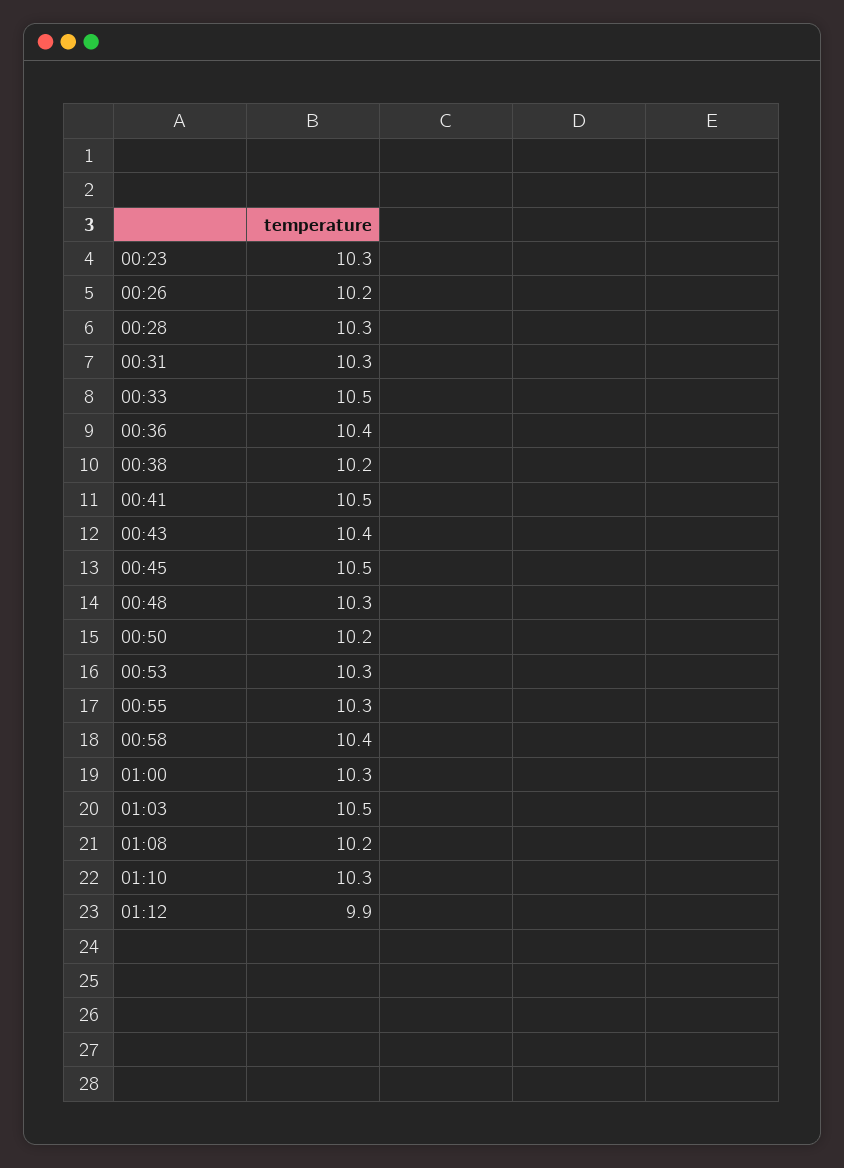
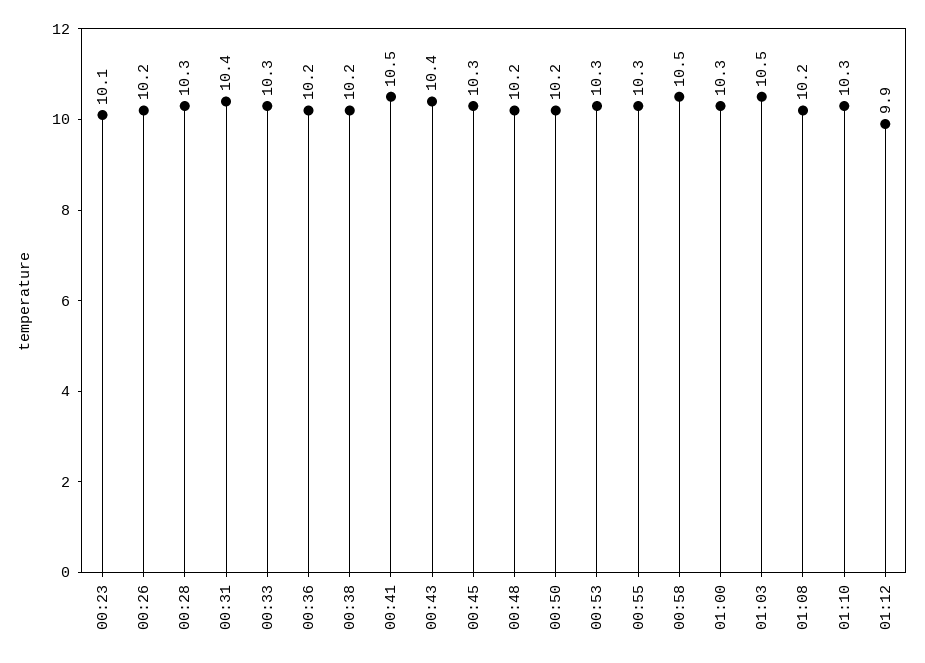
00:23: 10.3 -> 10.1
00:31: 10.3 -> 10.4
00:33: 10.5 -> 10.3
00:36: 10.4 -> 10.2
00:45: 10.5 -> 10.3
00:48: 10.3 -> 10.2
00:58: 10.4 -> 10.5

